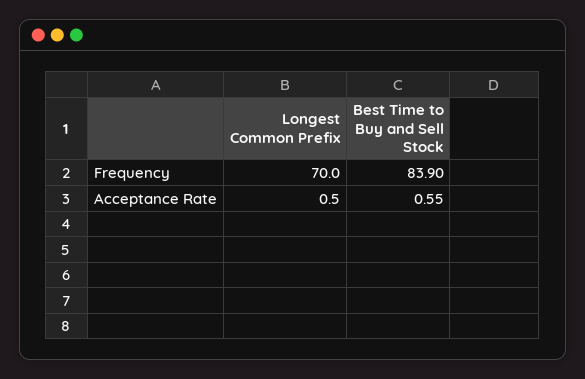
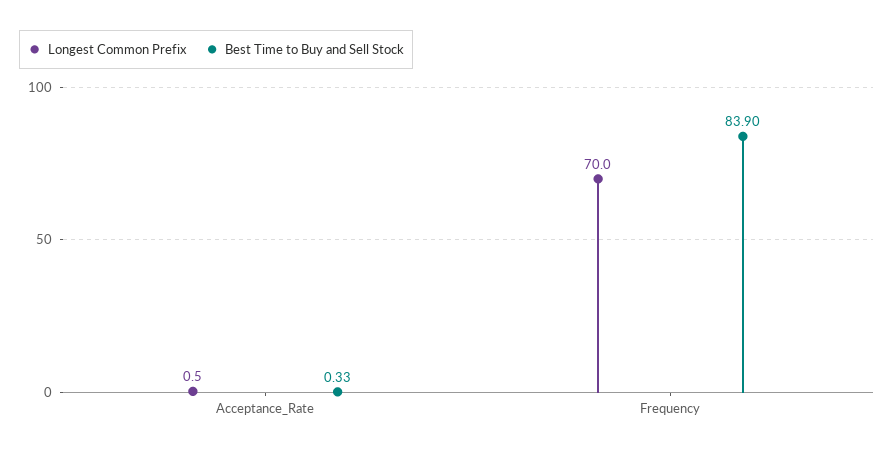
Best Time to Buy and Sell Stock, Acceptance Rate: 0.55 -> 0.33

